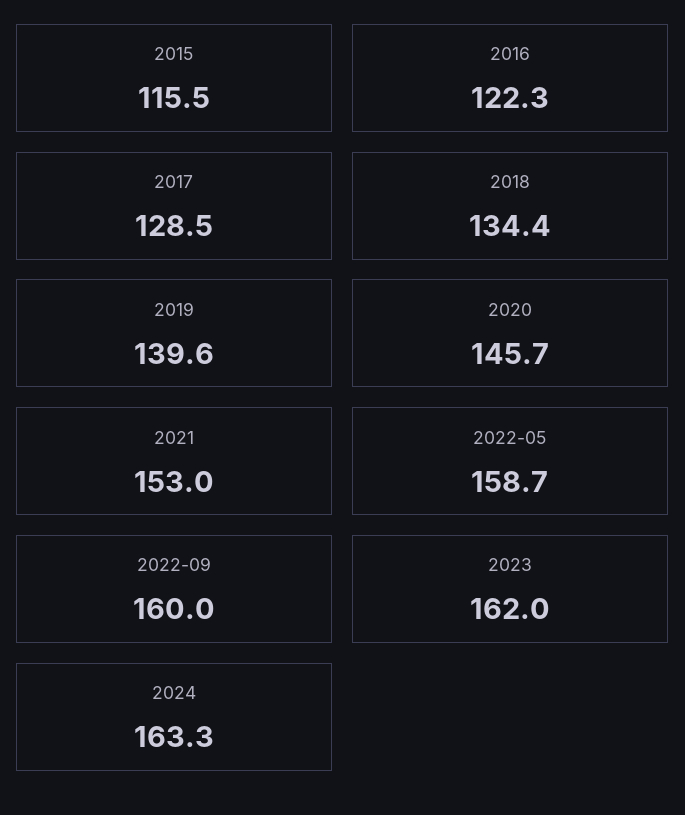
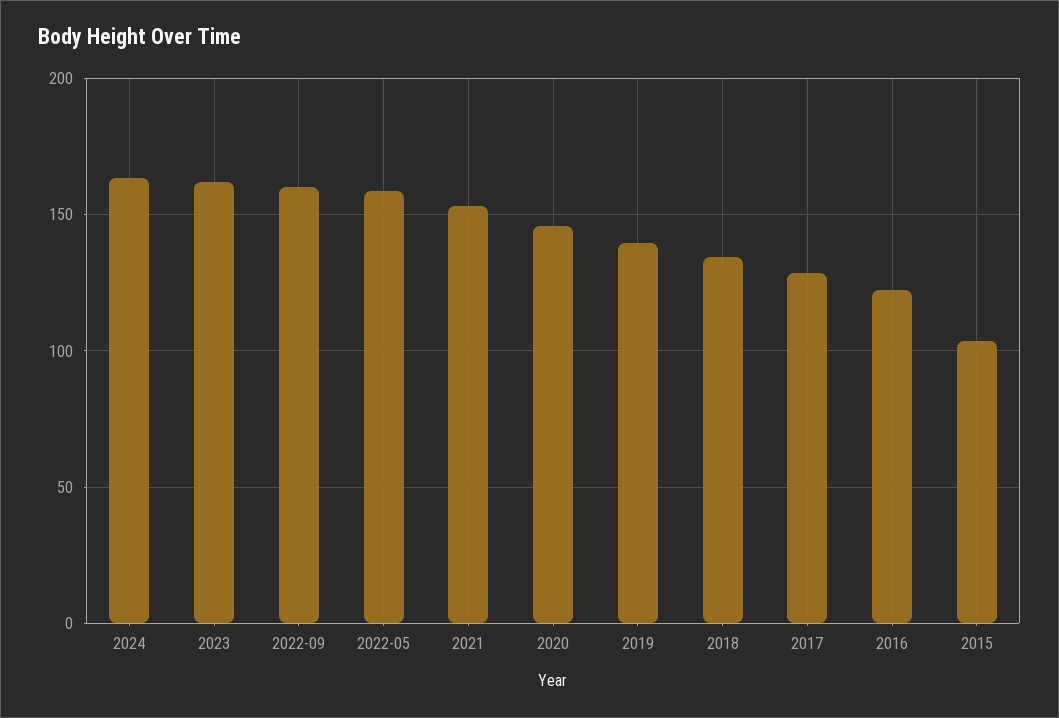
2015: 115.5 -> 105

